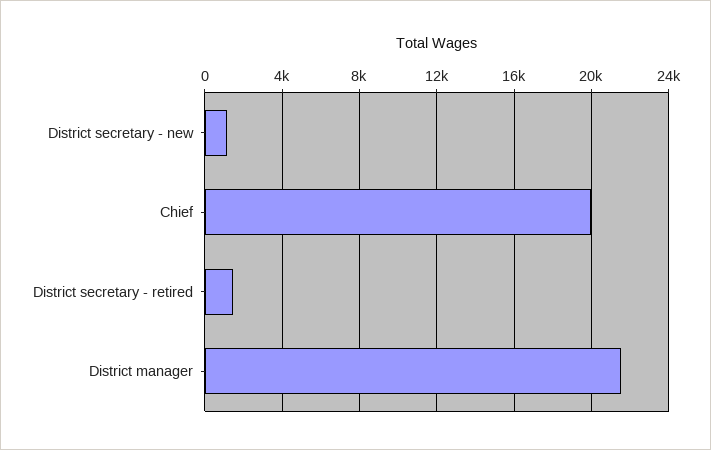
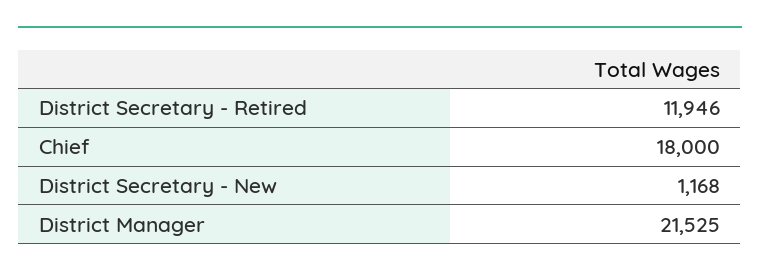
Chief: 20000 -> 18000
District secretary - retired: 1500 -> 11946

